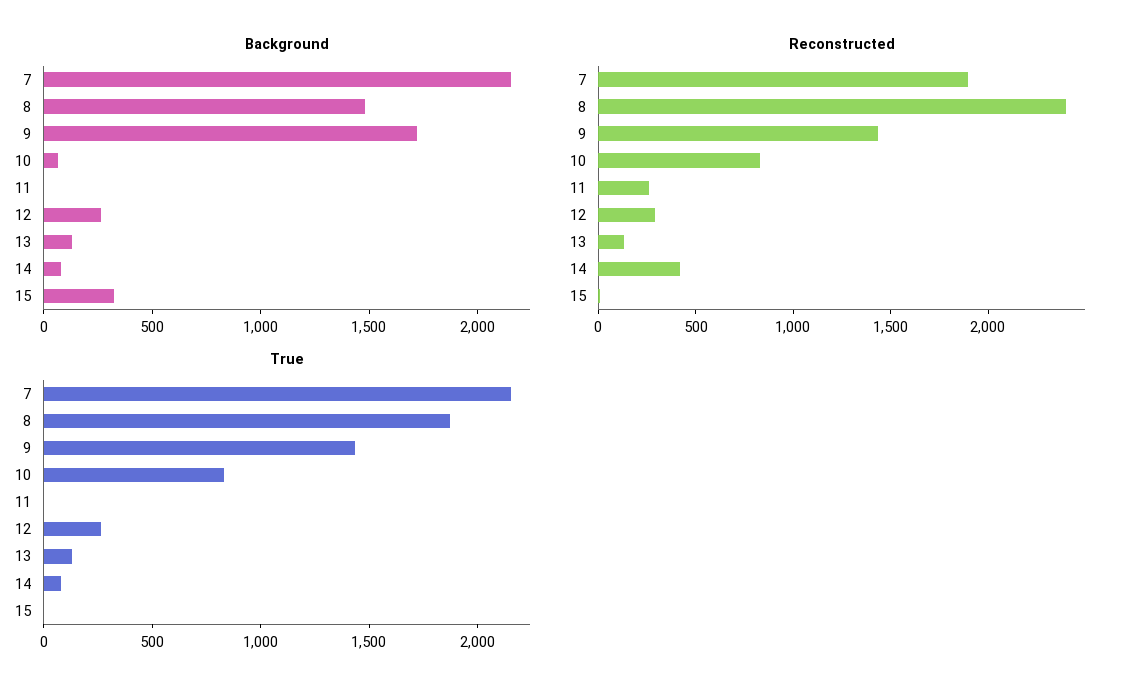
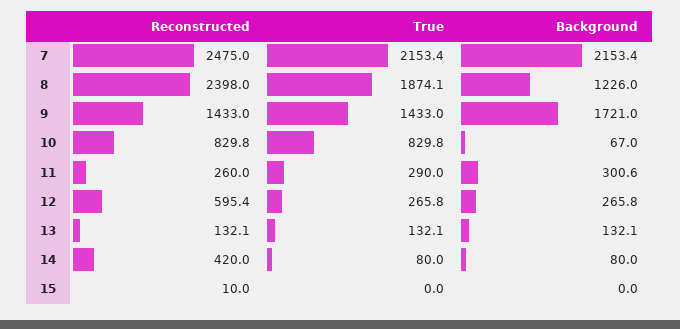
Background, 8: 1500 -> 1226
Background, 11: 0 -> 300.6
Background, 15: 300 -> 0
Reconstructed, 7: 1900 -> 2475
Reconstructed, 12: 300 -> 595.4
True, 11: 0 -> 290

